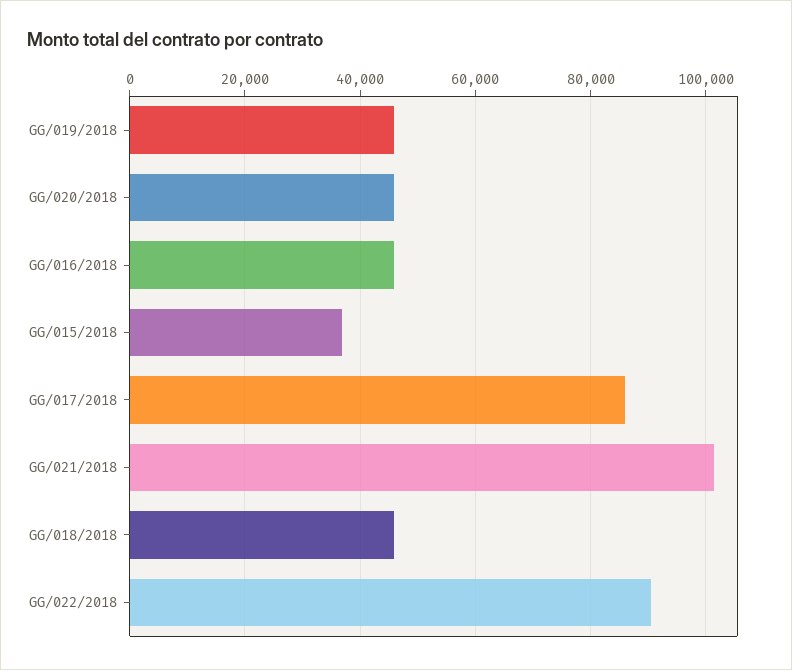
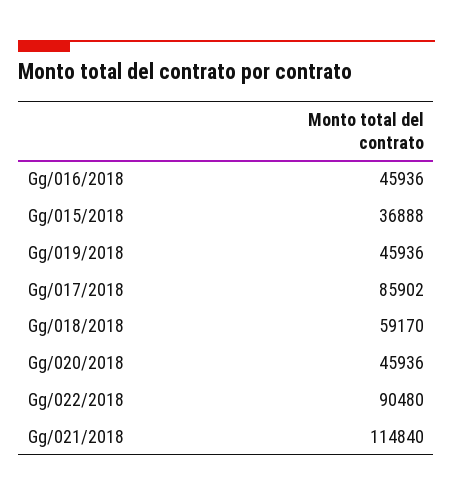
GG/021/2018: 102000 -> 114840
GG/018/2018: 46000 -> 59170

